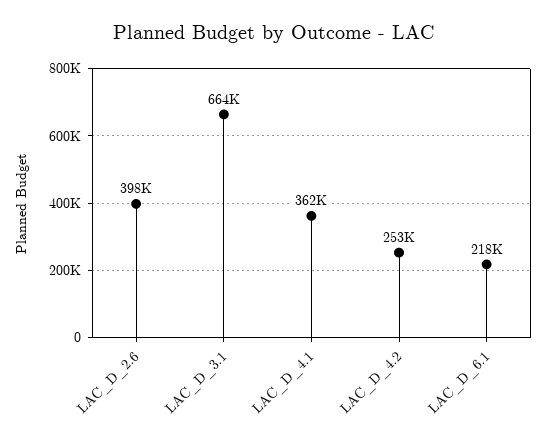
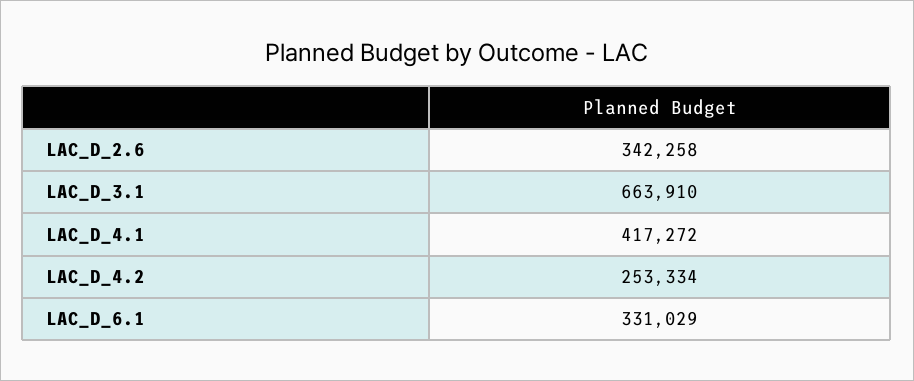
LAC_D_2.6: 398000 -> 342258
LAC_D_4.1: 362000 -> 417272
LAC_D_6.1: 218000 -> 331029

